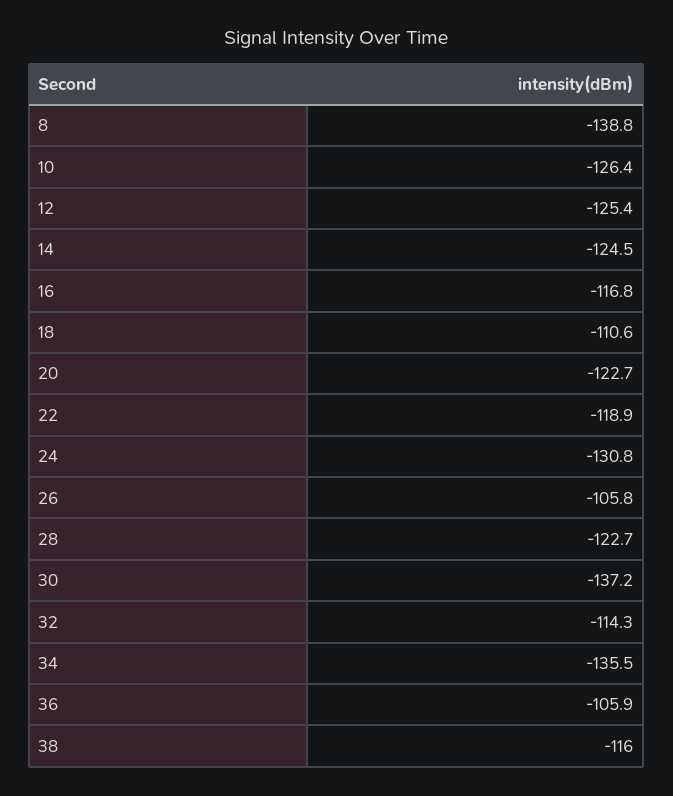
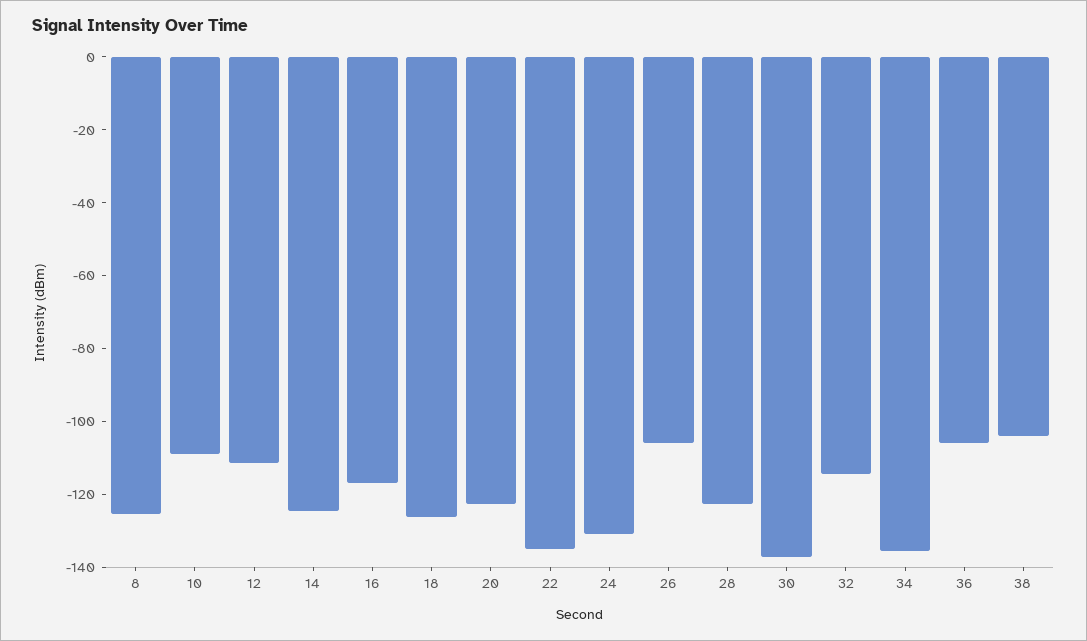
8: -138.8 -> -125
10: -126.4 -> -110
12: -125.4 -> -110
18: -110.6 -> -125
22: -118.9 -> -135
38: -116 -> -105

